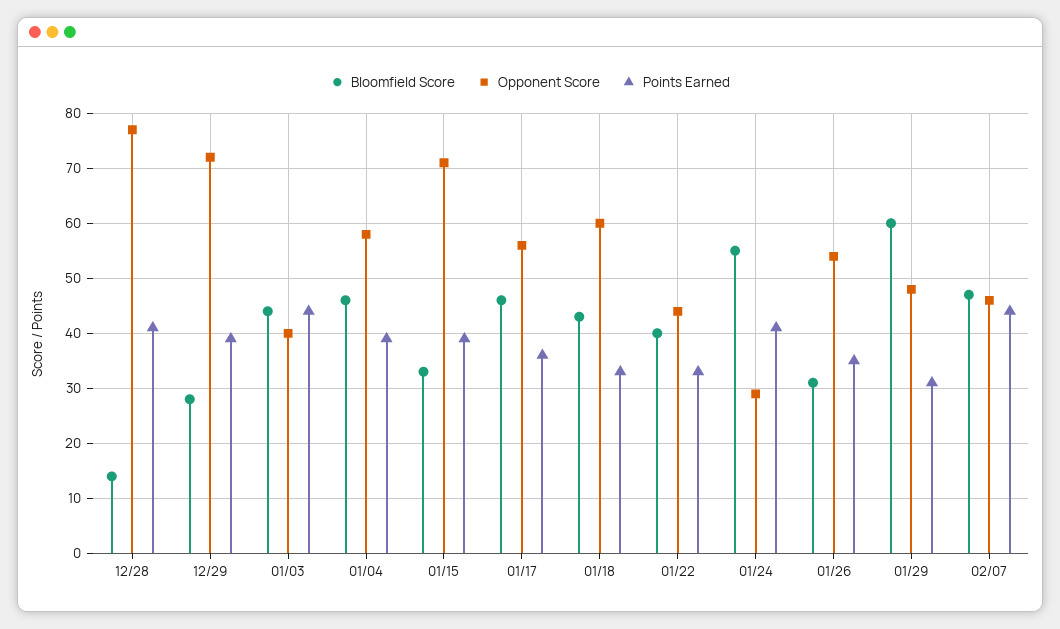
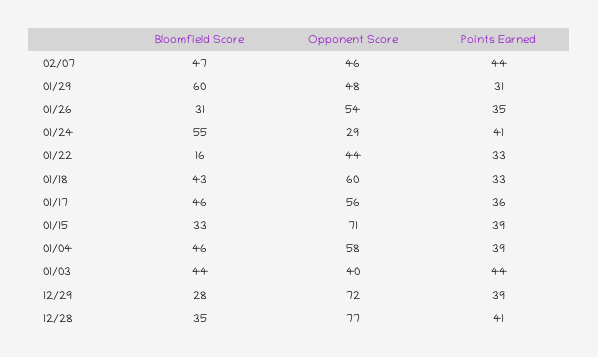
Bloomfield Score, 12/28: 15 -> 35
Bloomfield Score, 01/22: 40 -> 16

